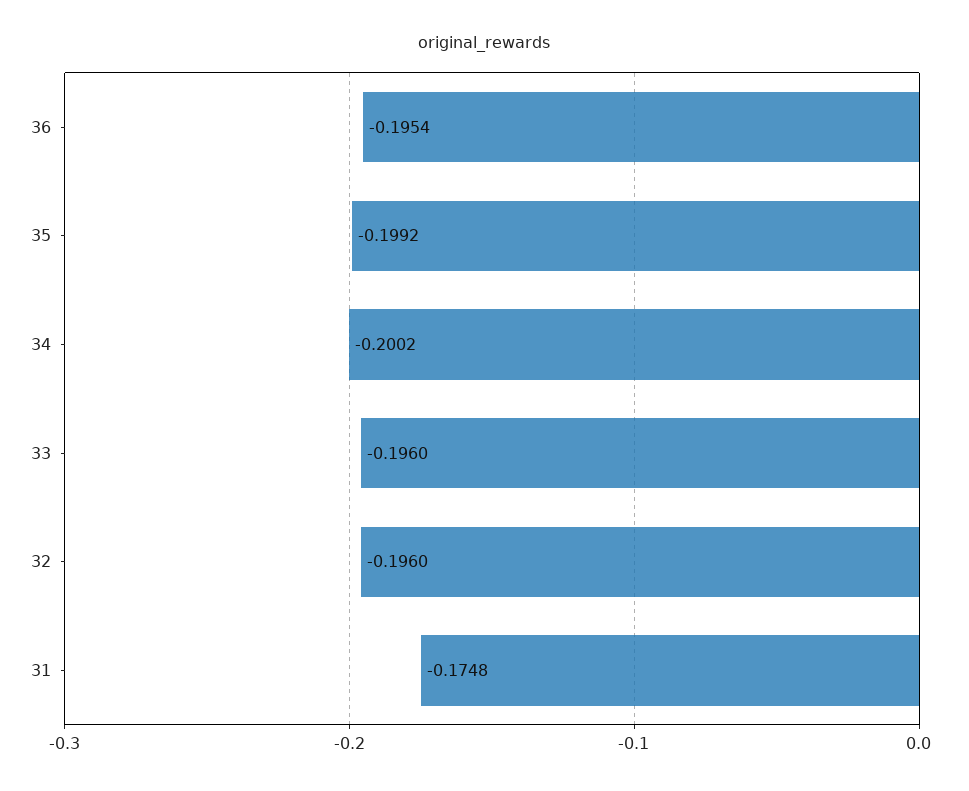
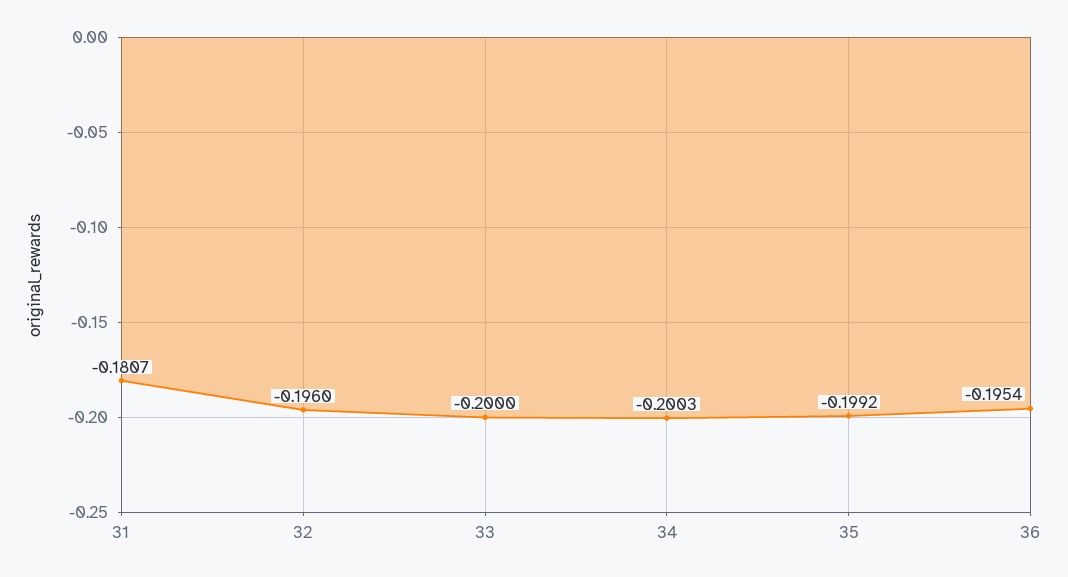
34: -0.2002 -> -0.2003
33: -0.196 -> -0.2
31: -0.1748 -> -0.1807

